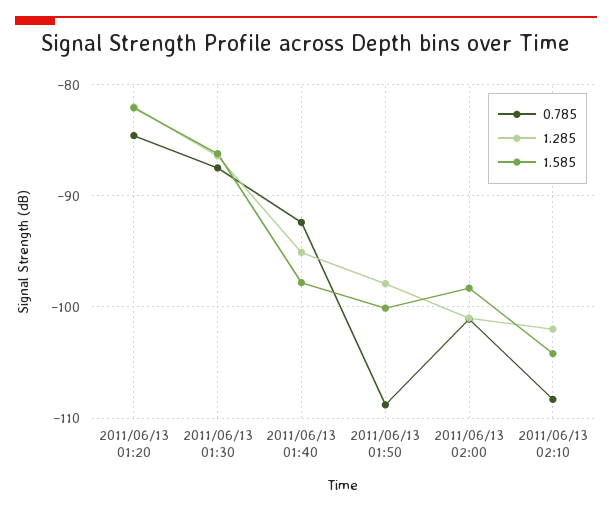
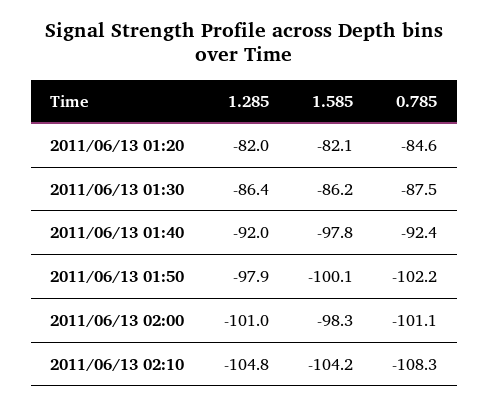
1.285, 2011/06/13 01:40: -95 -> -92
0.785, 2011/06/13 01:50: -109 -> -102.2
1.285, 2011/06/13 02:10: -102 -> -104.8

